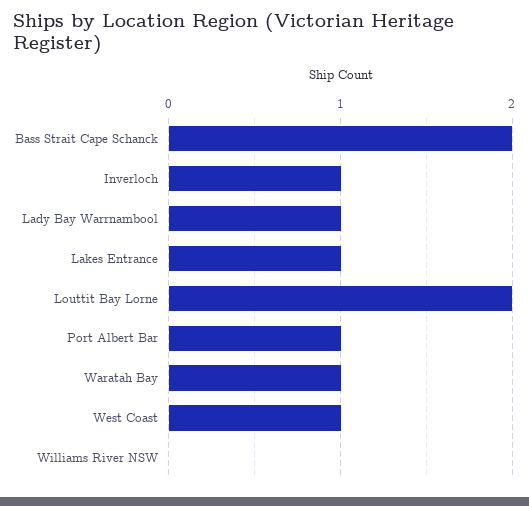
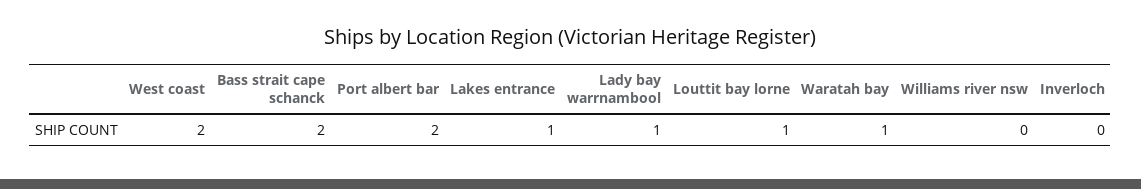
Inverloch: 1 -> 0
Louttit Bay Lorne: 2 -> 1
Port Albert Bar: 1 -> 2
West Coast: 1 -> 2

